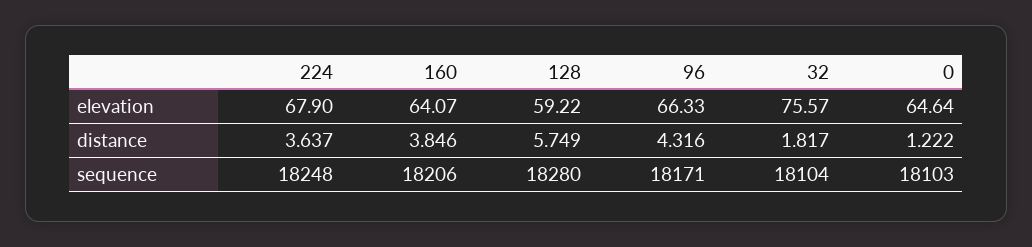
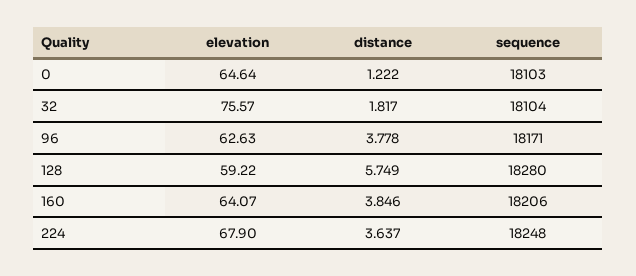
96, elevation: 66.33 -> 62.63
96, distance: 4.316 -> 3.778

